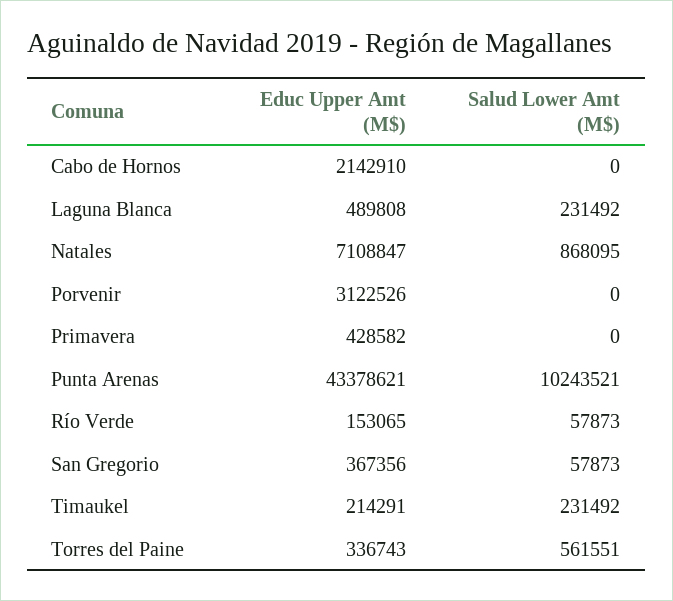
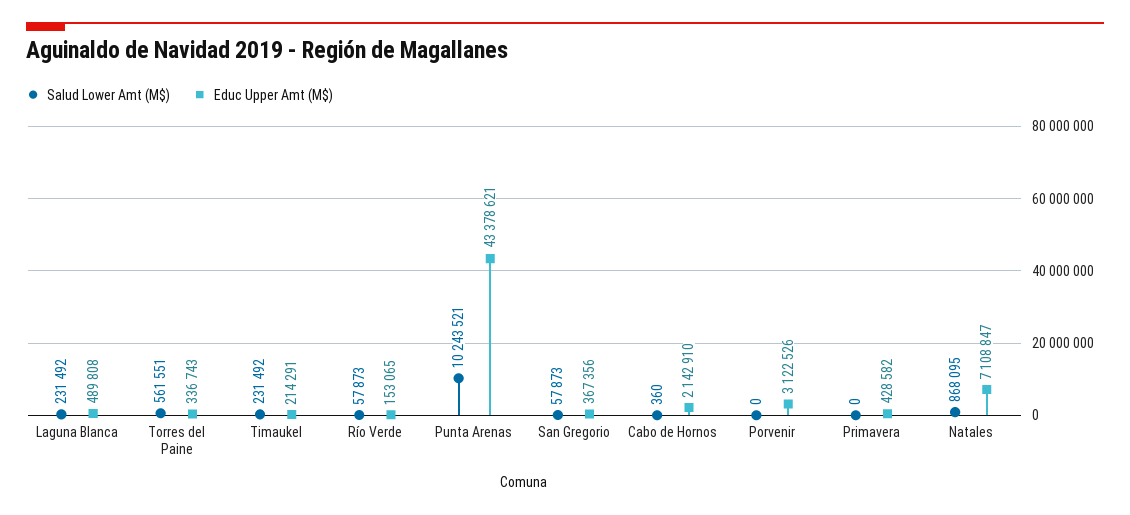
Salud Lower Amt (M$), Cabo de Hornos: 0 -> 360

